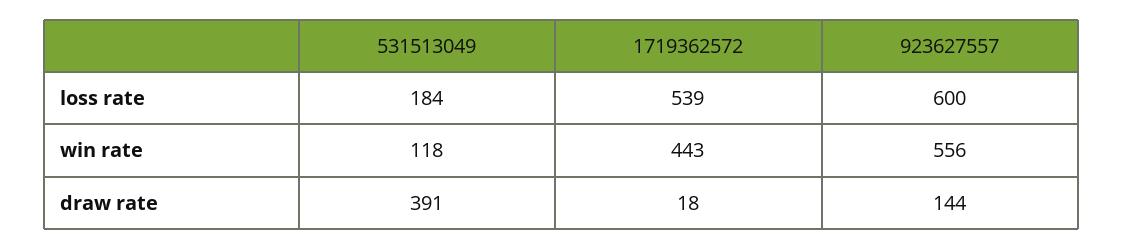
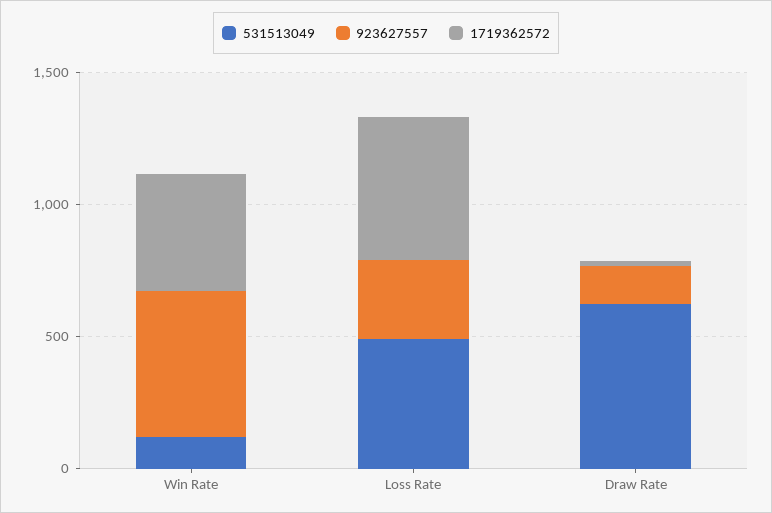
531513049, loss rate: 184 -> 500
923627557, loss rate: 600 -> 300
531513049, draw rate: 391 -> 600

